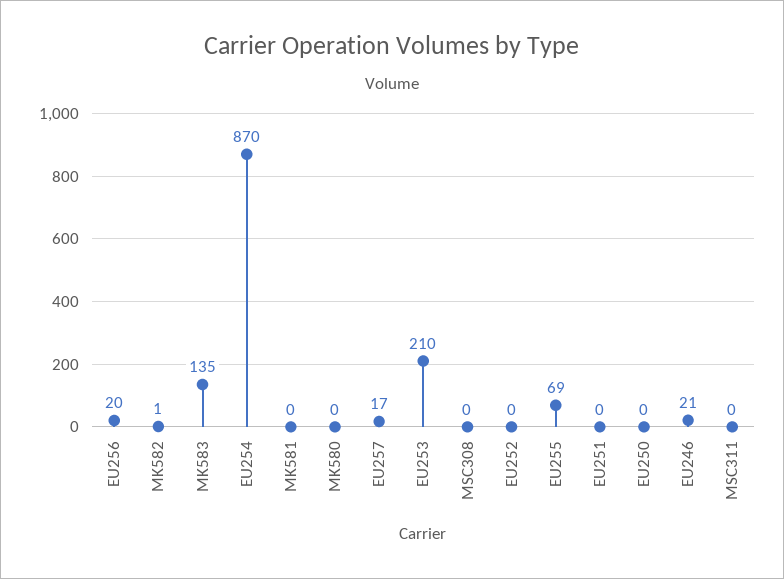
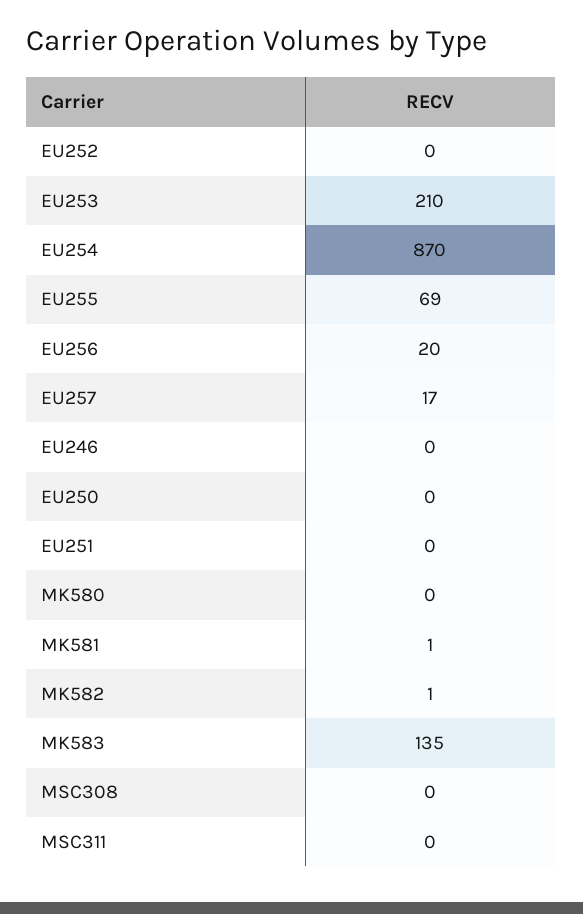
MK581: 0 -> 1
EU246: 21 -> 0

